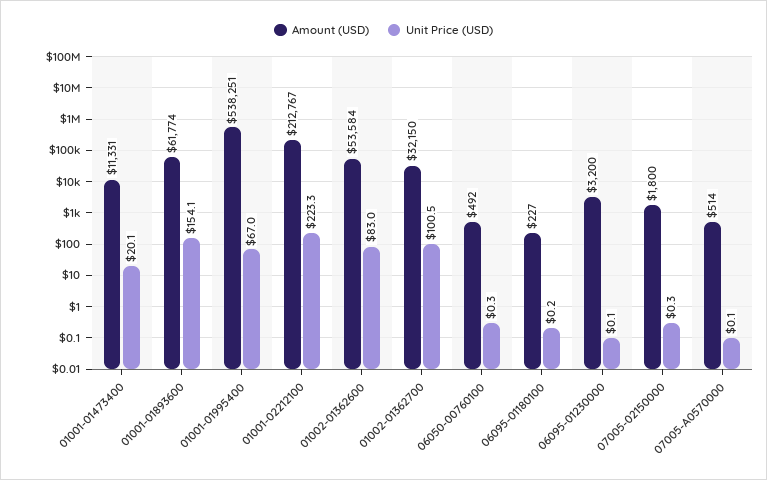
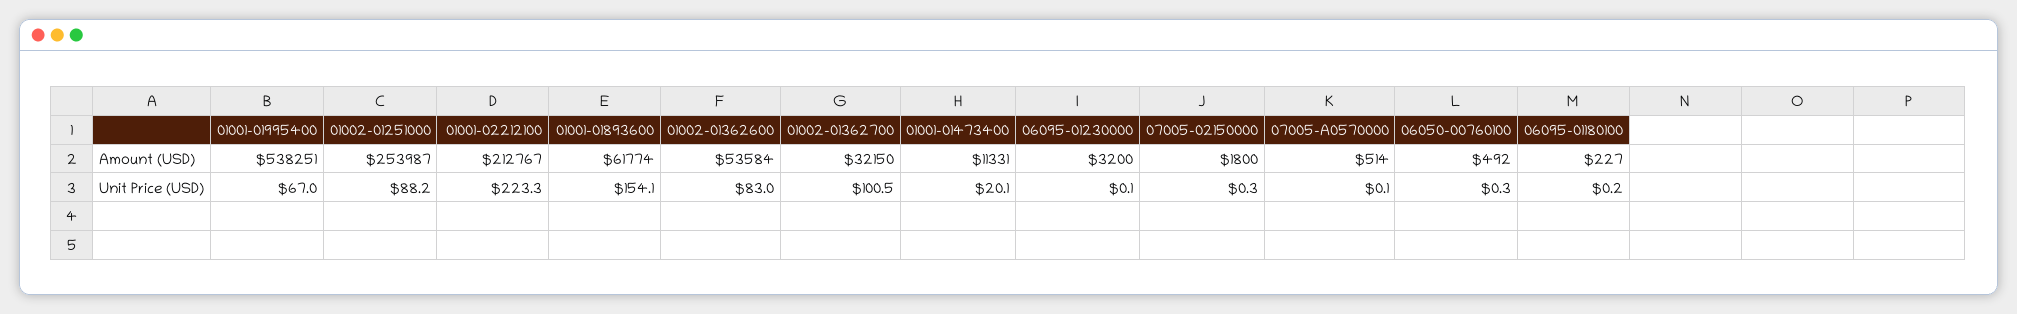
Amount (USD), 01002-01251000: none -> 253987
Unit Price (USD), 01002-01251000: none -> 88.2

